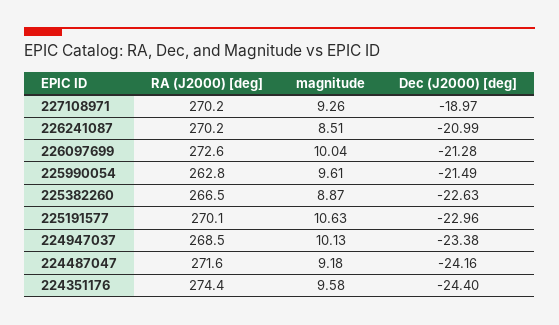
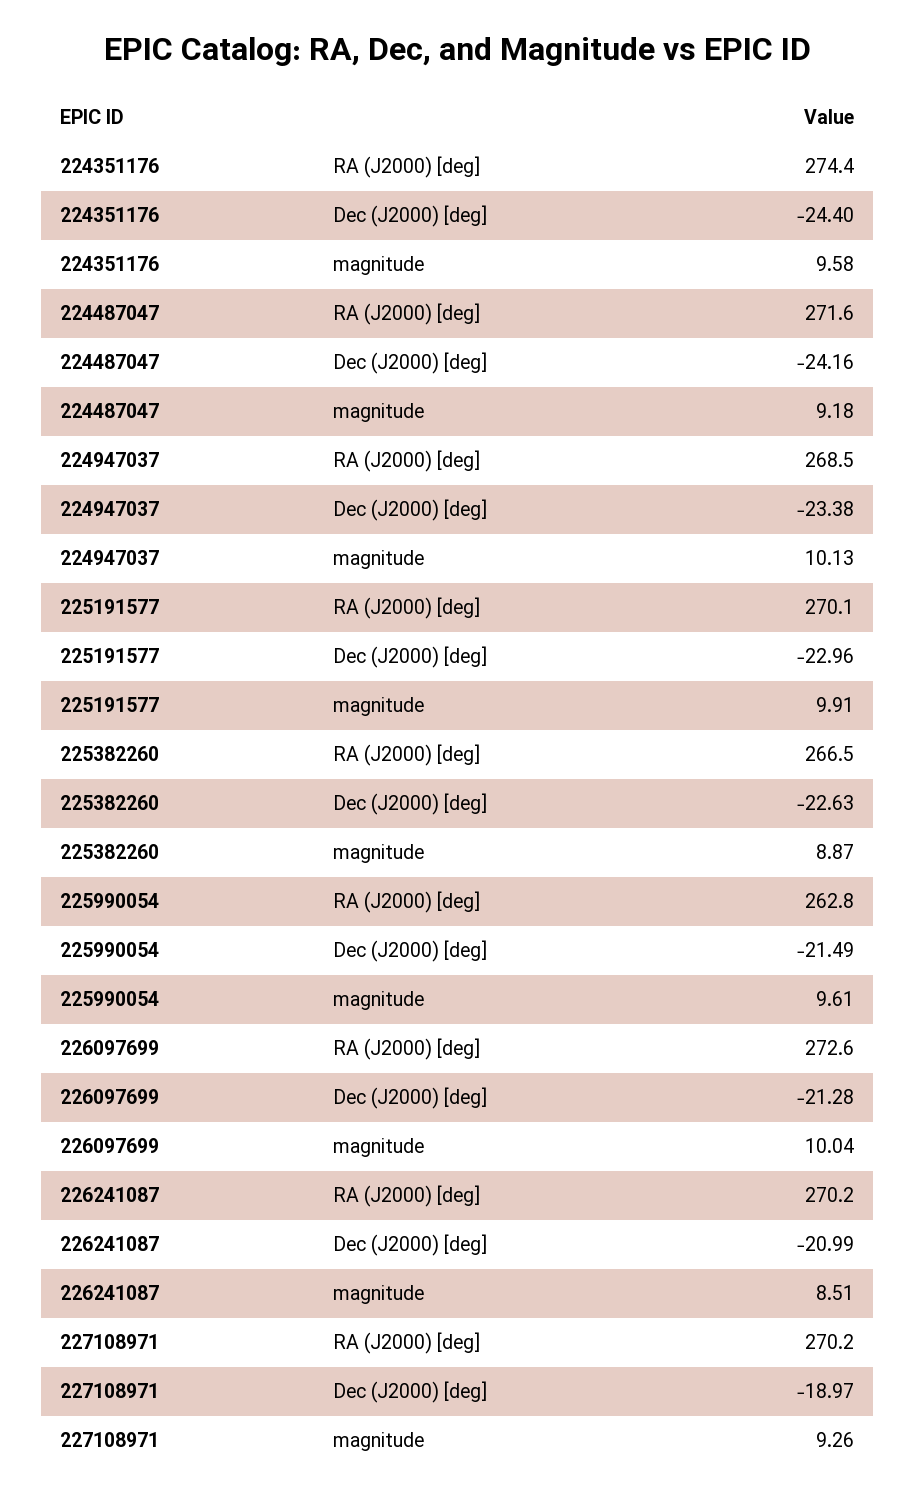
magnitude, 225191577: 10.63 -> 9.91

